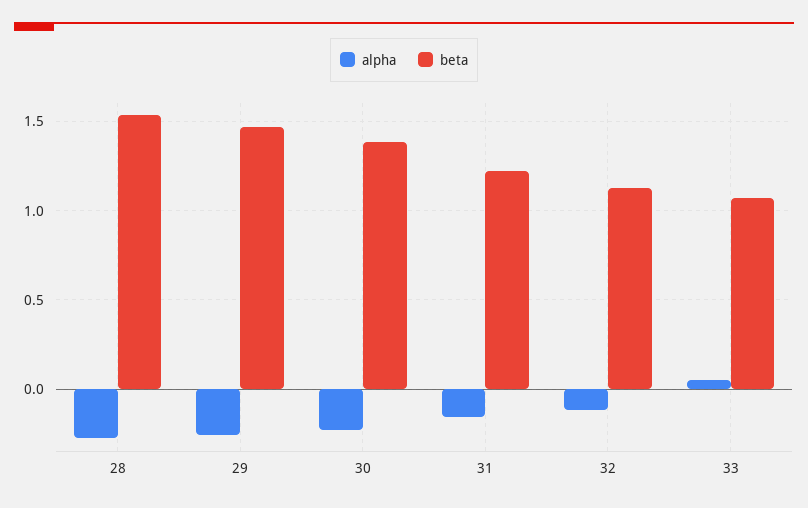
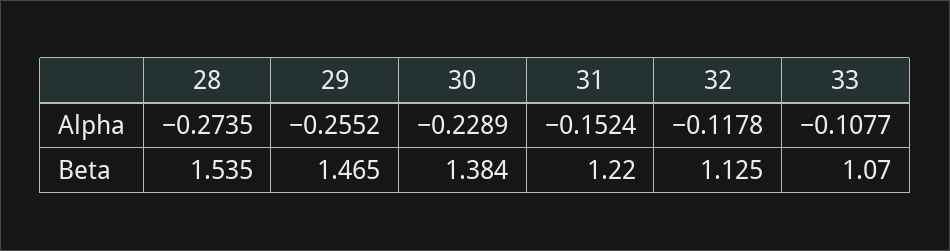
alpha, 33: 0.05 -> -0.1077

